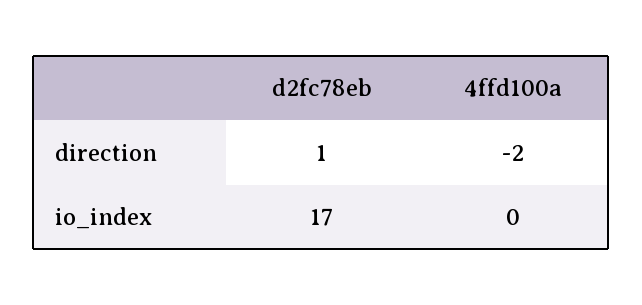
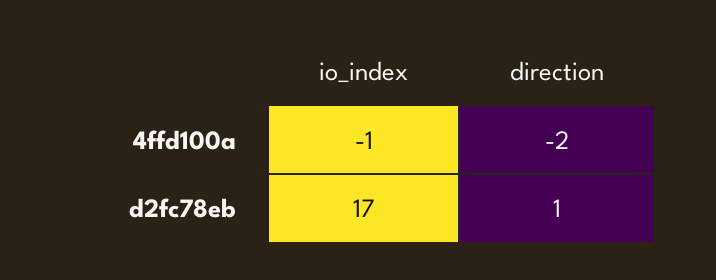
4ffd100a, io_index: 0 -> -1

